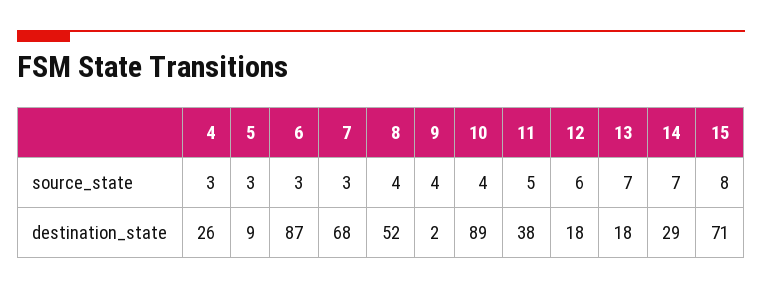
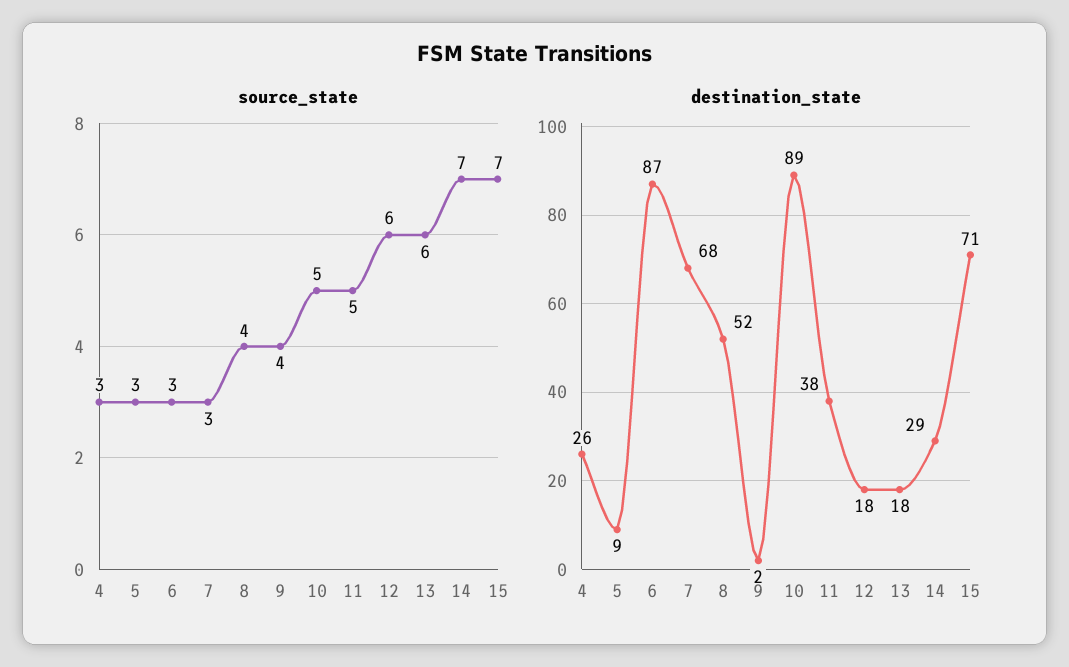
source_state, 10: 4 -> 5
source_state, 13: 7 -> 6
source_state, 15: 8 -> 7

